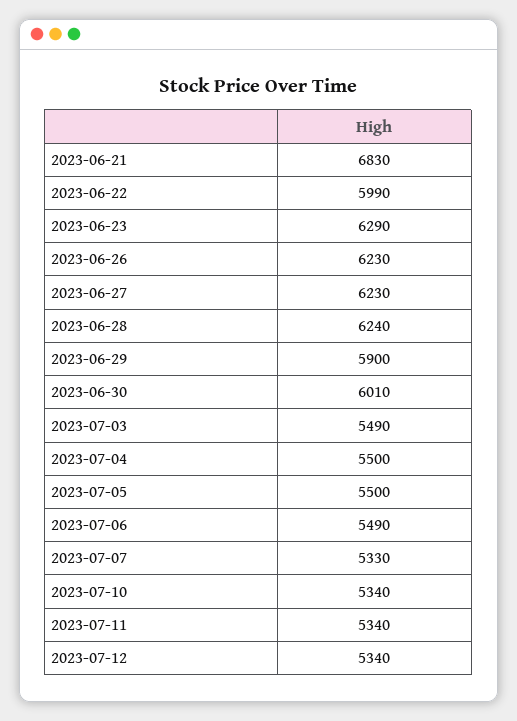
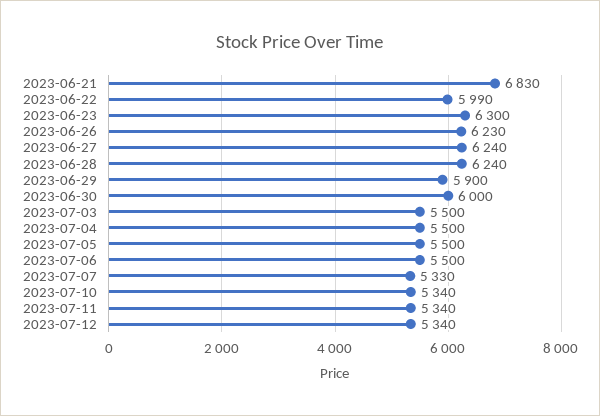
2023-06-23: 6290 -> 6300
2023-06-27: 6230 -> 6240
2023-06-30: 6010 -> 6000
2023-07-03: 5490 -> 5500
2023-07-06: 5490 -> 5500

